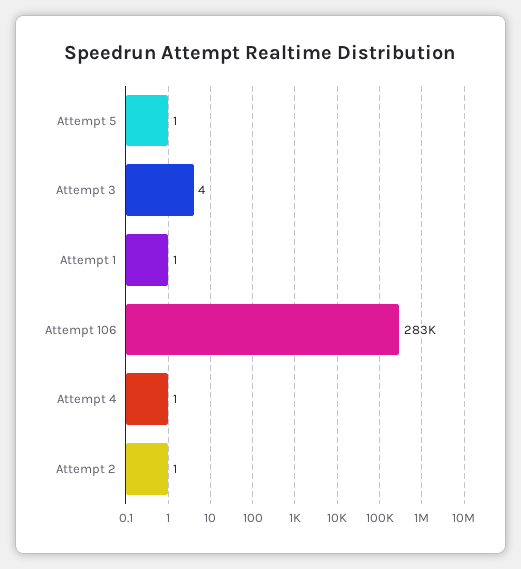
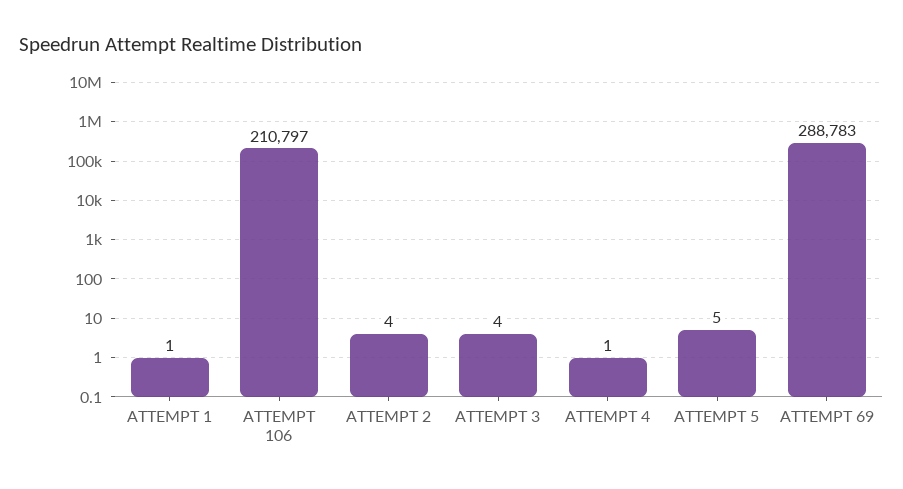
Attempt 5: 1 -> 5
Attempt 106: 283000 -> 210797
Attempt 2: 1 -> 4
ATTEMPT 69: none -> 288783

